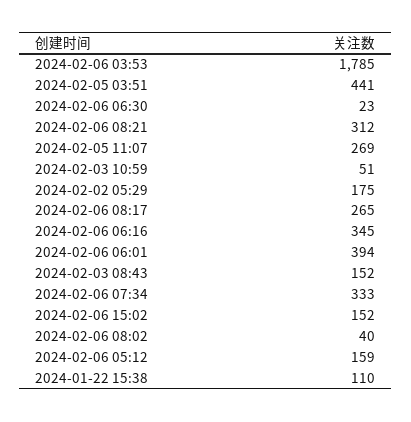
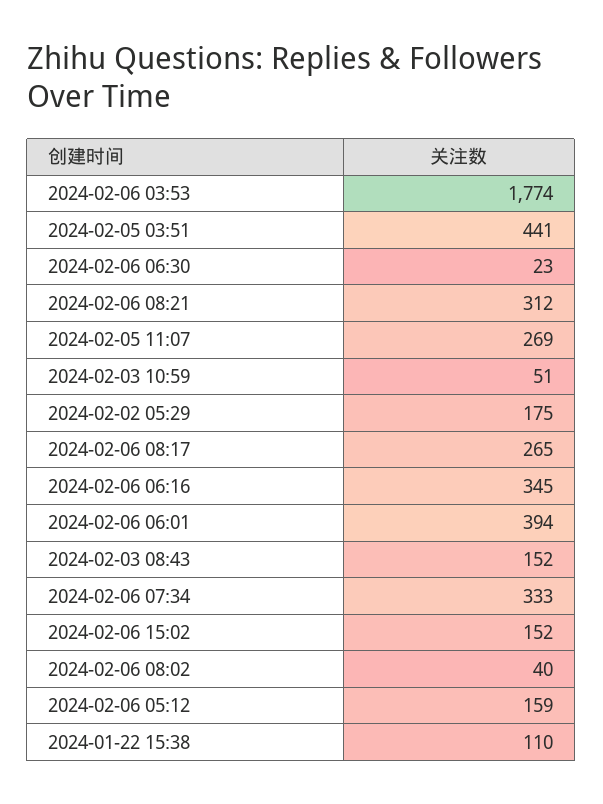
2024-02-06 03:53: 1785 -> 1774

